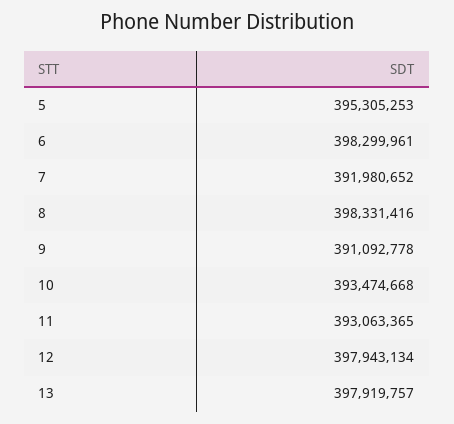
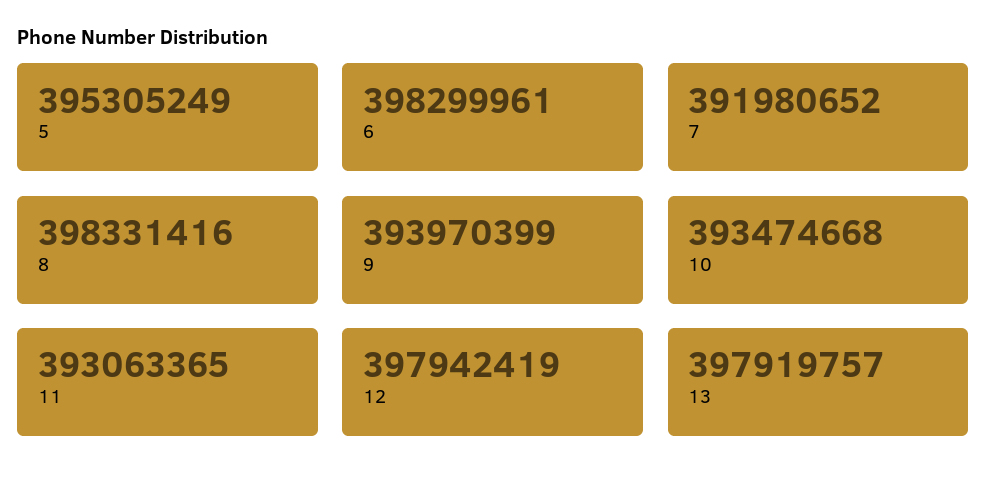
5: 395305253 -> 395305249
9: 391092778 -> 393970399
12: 397943134 -> 397942419

